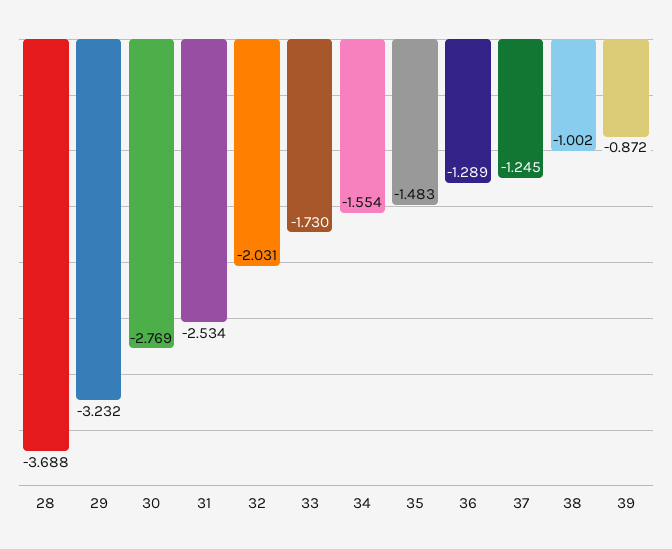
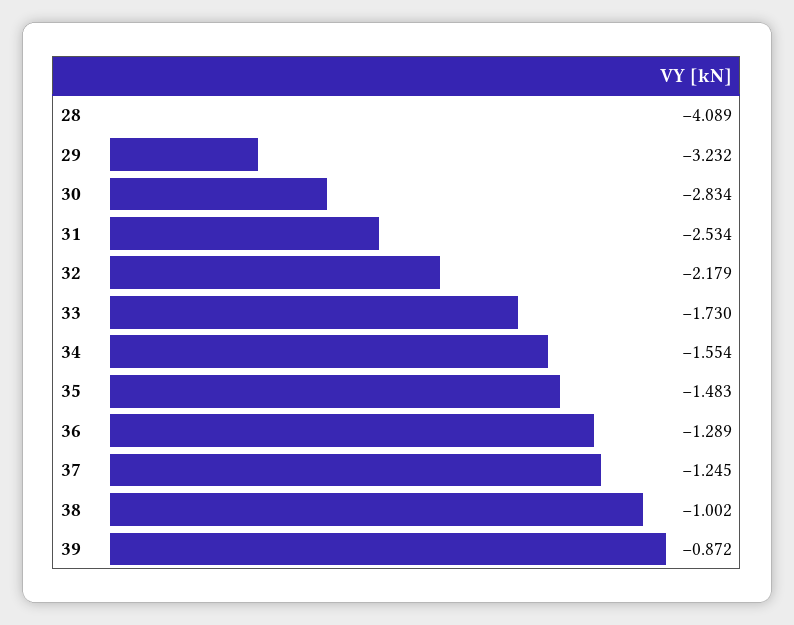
28: -3.688 -> -4.089
30: -2.769 -> -2.834
32: -2.031 -> -2.179

